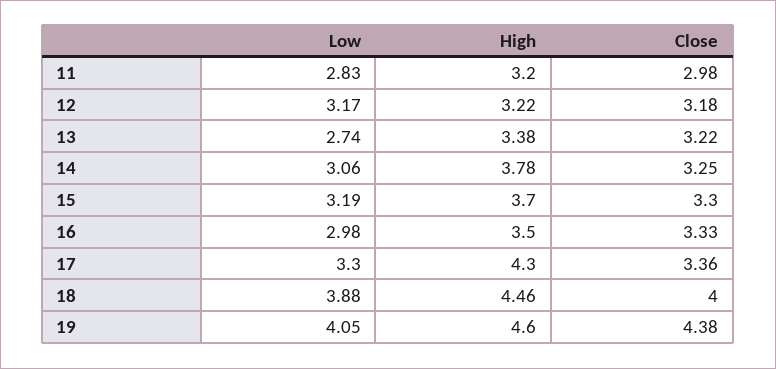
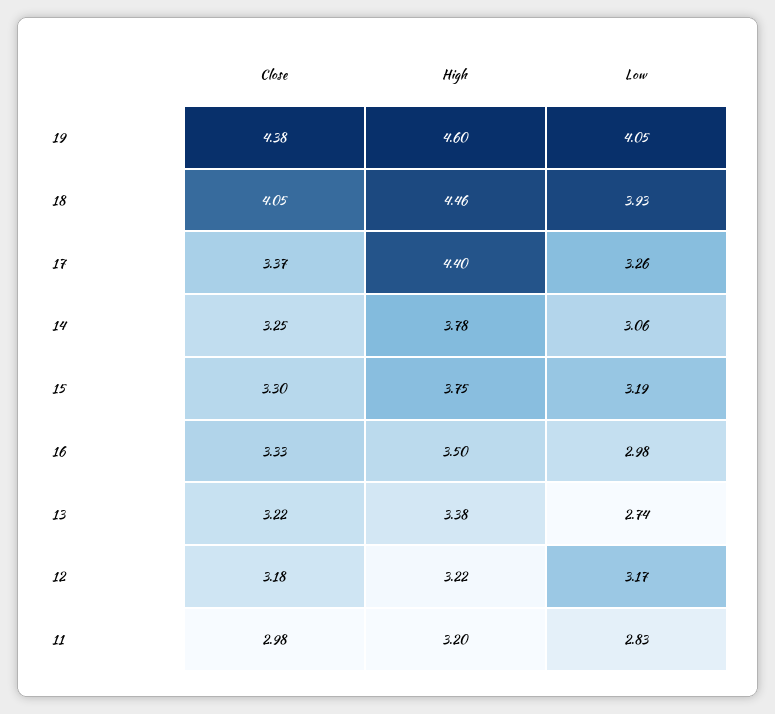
High, 15: 3.7 -> 3.75
Low, 17: 3.3 -> 3.26
High, 17: 4.3 -> 4.4
Close, 17: 3.36 -> 3.37
Low, 18: 3.88 -> 3.93
Close, 18: 4 -> 4.05

